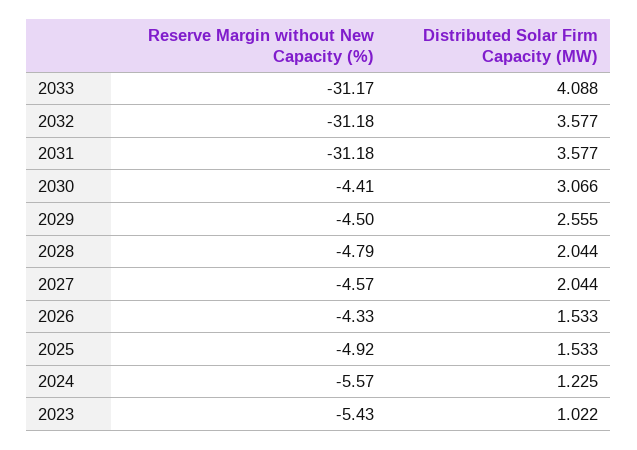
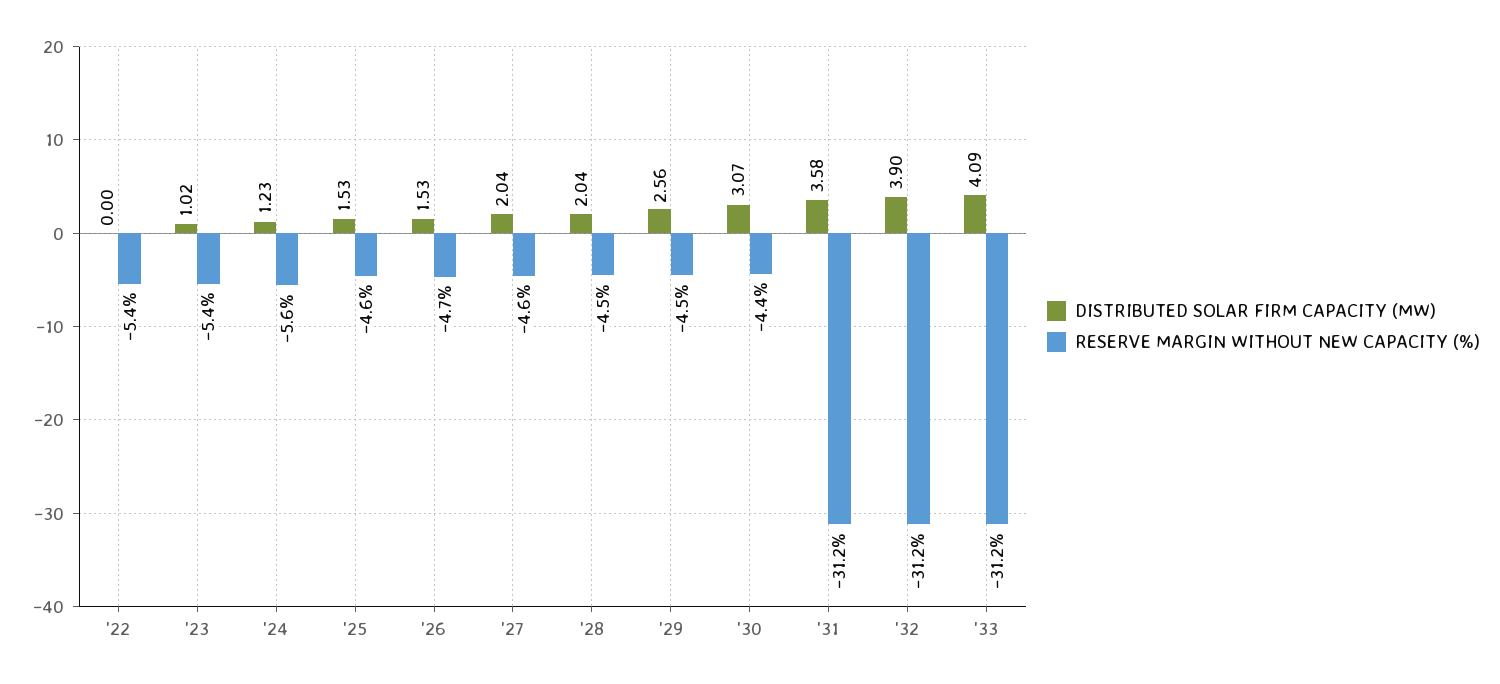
Distributed Solar Firm Capacity (MW), 2032: 3.577 -> 3.9
Reserve Margin without New Capacity (%), 2028: -4.79 -> -4.5
Reserve Margin without New Capacity (%), 2026: -4.33 -> -4.7
Reserve Margin without New Capacity (%), 2025: -4.92 -> -4.6
Distributed Solar Firm Capacity (MW), '22: none -> 0
Reserve Margin without New Capacity (%), '22: none -> -5.4

